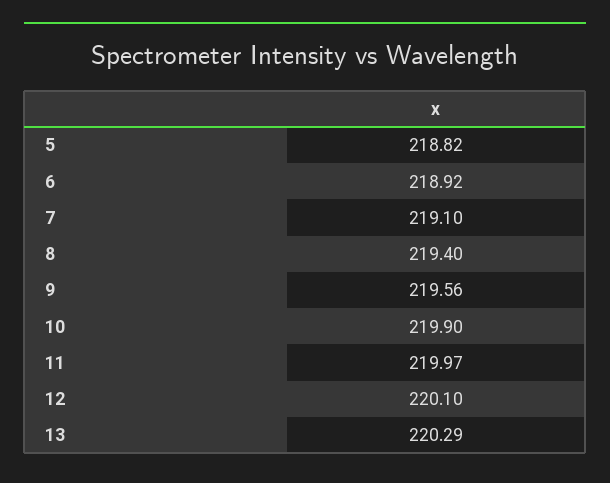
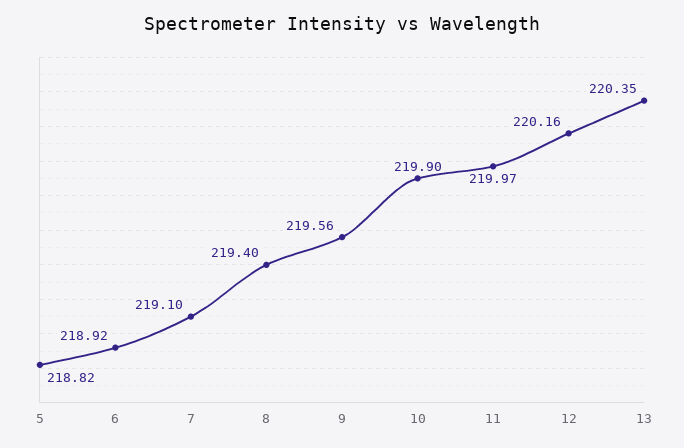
12: 220.1 -> 220.16
13: 220.29 -> 220.35

